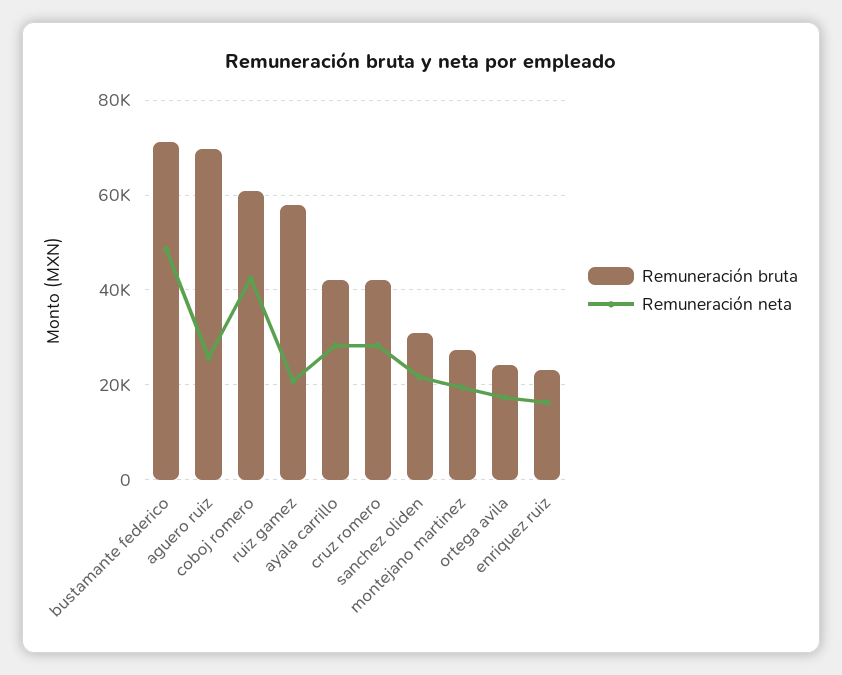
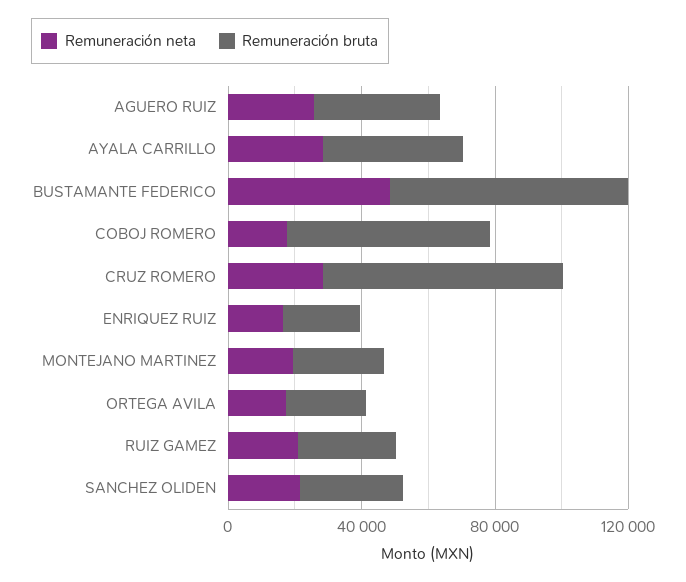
Remuneración bruta, aguero ruiz: 70000 -> 40000
Remuneración neta, coboj romero: 42000 -> 20000
Remuneración bruta, ruiz gamez: 58000 -> 30000
Remuneración bruta, cruz romero: 42000 -> 70000

